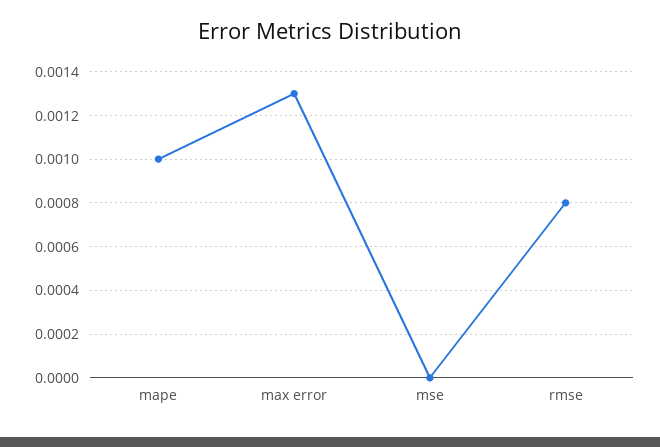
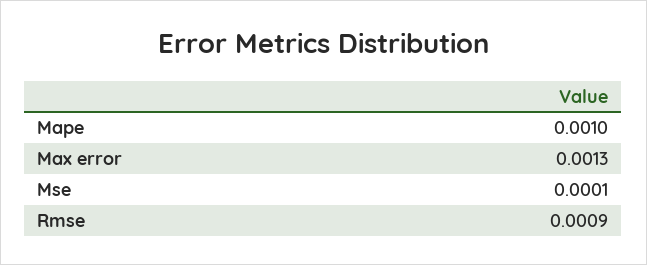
mse: 0 -> 0.0001
rmse: 0.0008 -> 0.0009

